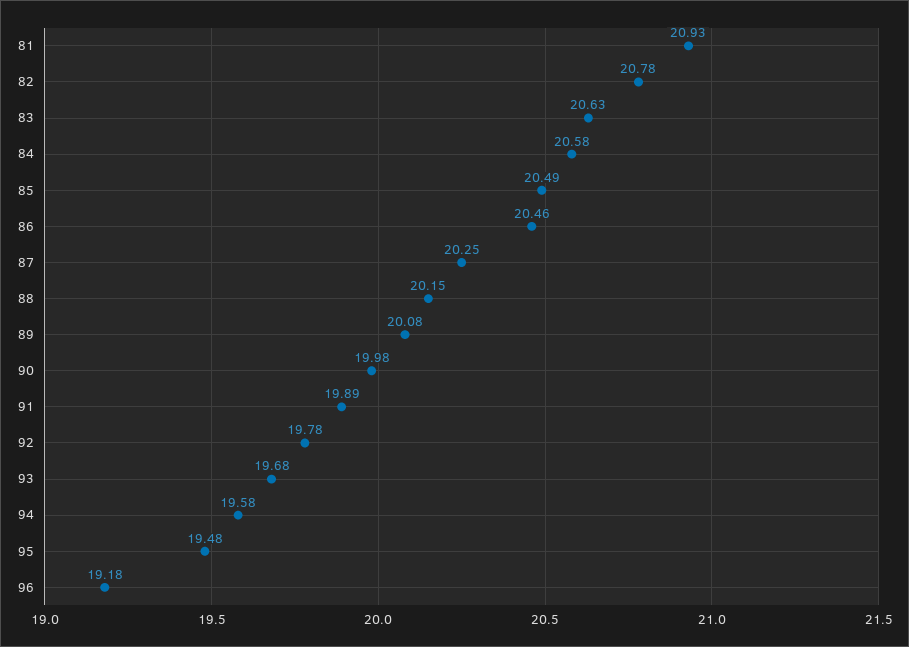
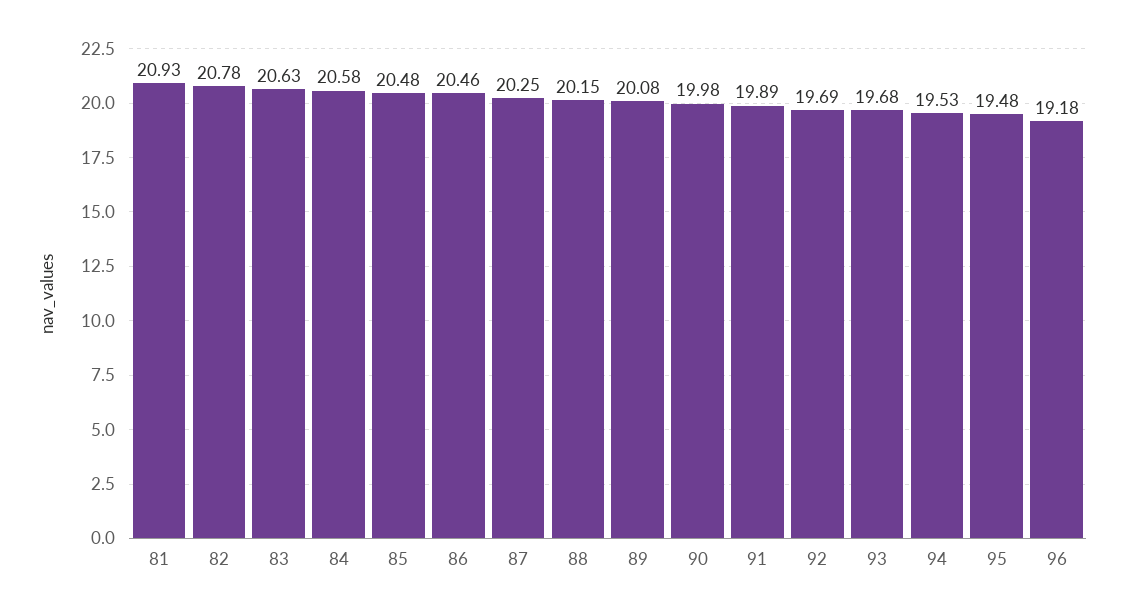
85: 20.49 -> 20.48
92: 19.78 -> 19.69
94: 19.58 -> 19.53

